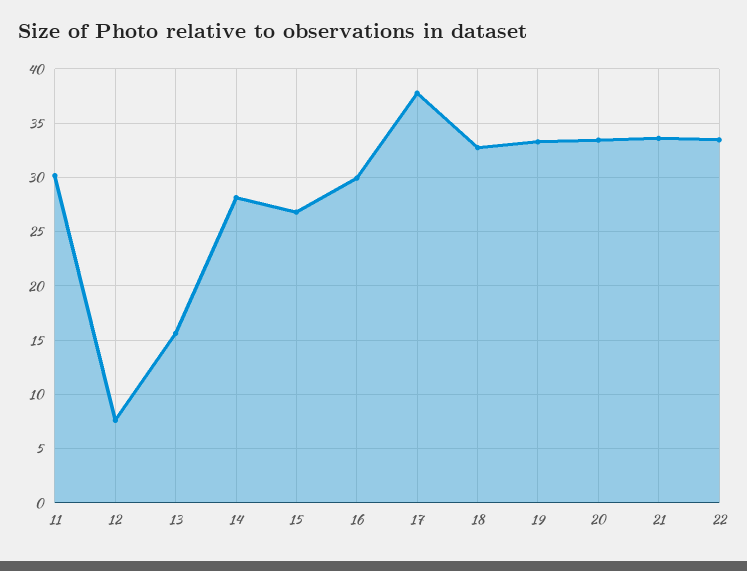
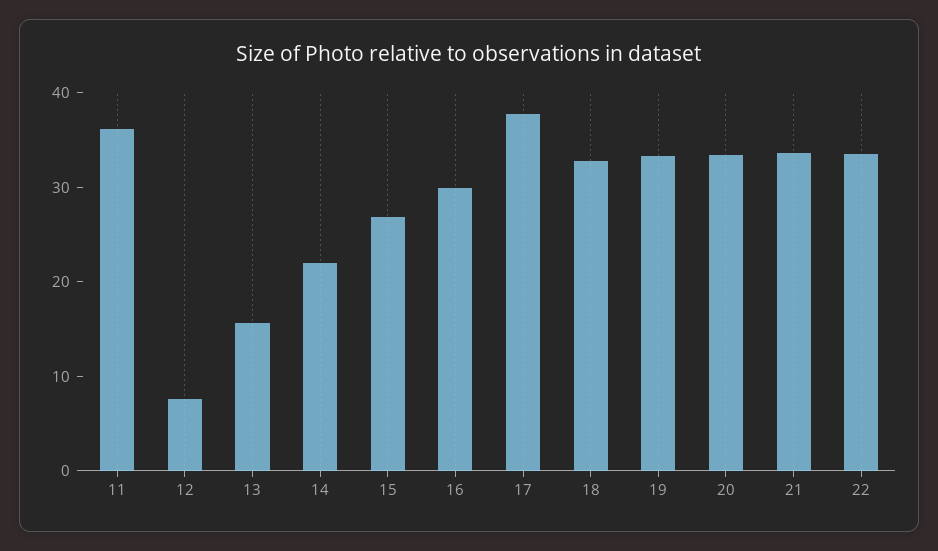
11: 30 -> 36
14: 28 -> 22

